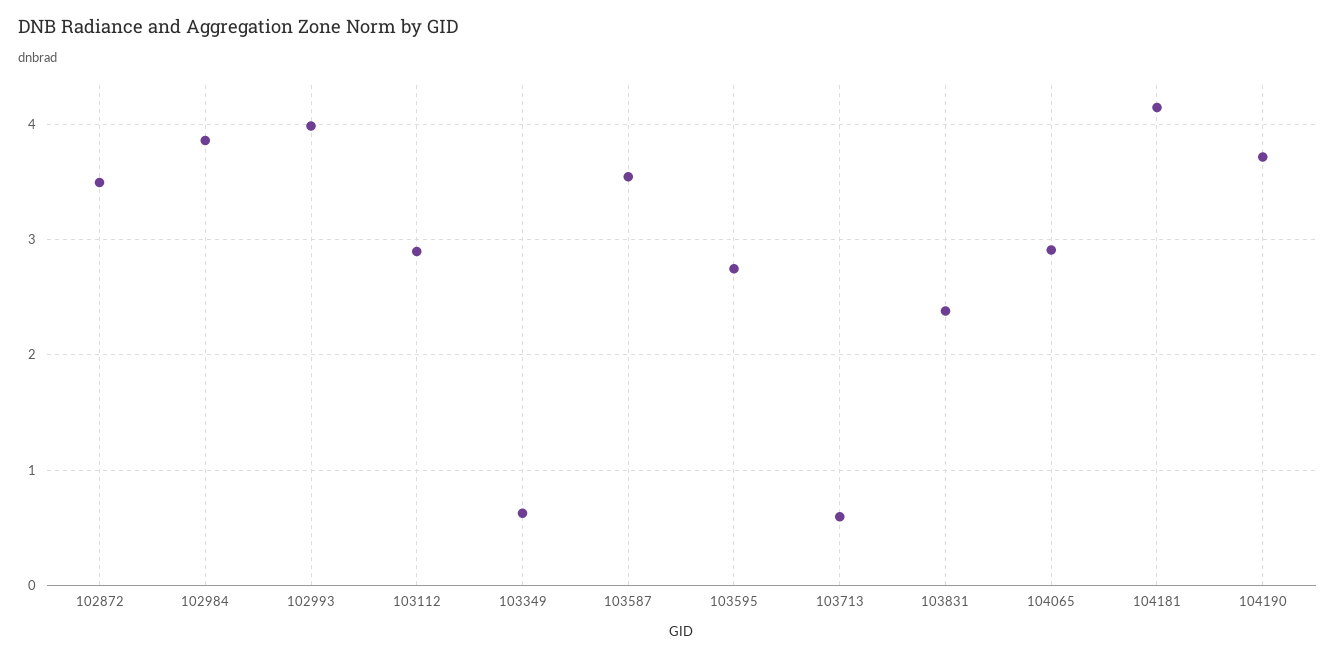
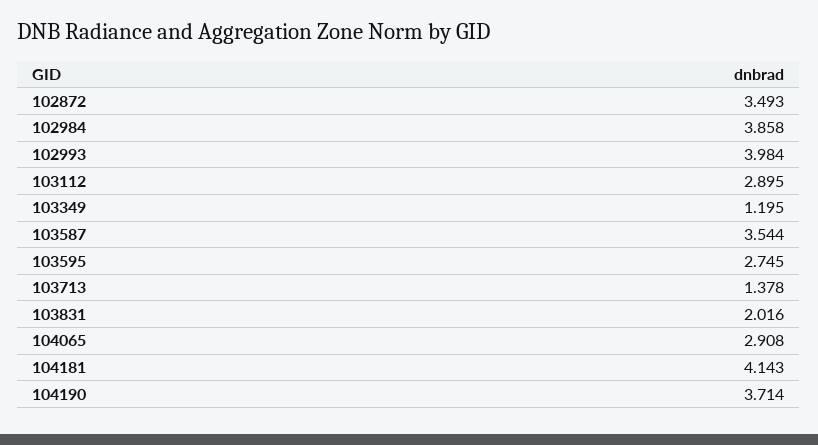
103349: 0.6 -> 1.195
103713: 0.6 -> 1.378
103831: 2.4 -> 2.016

